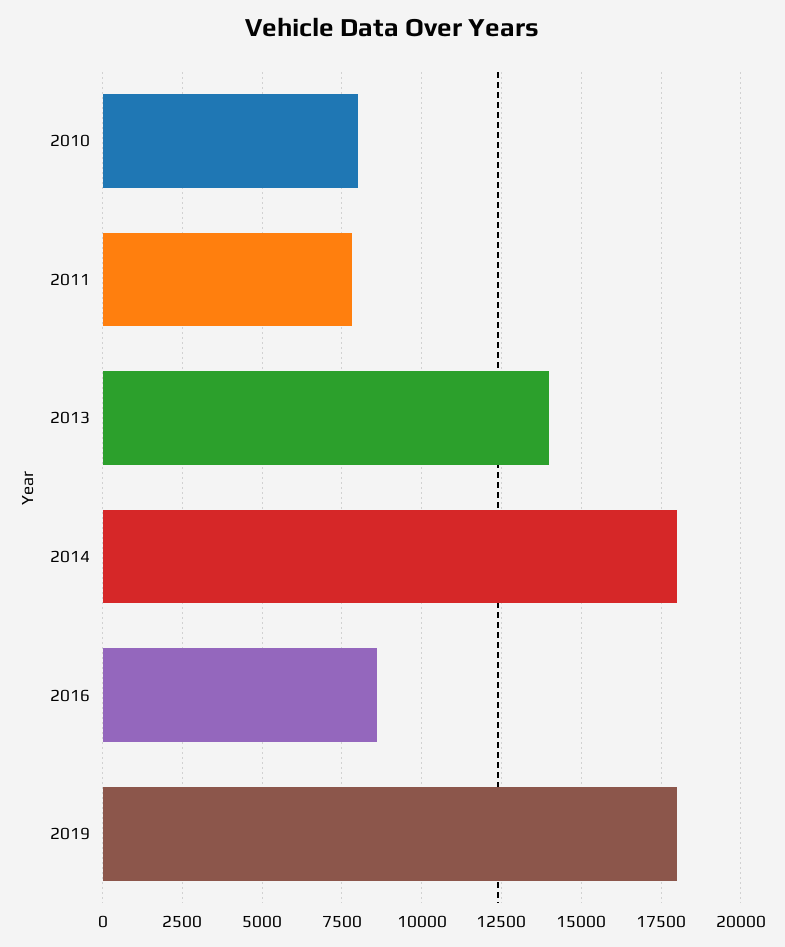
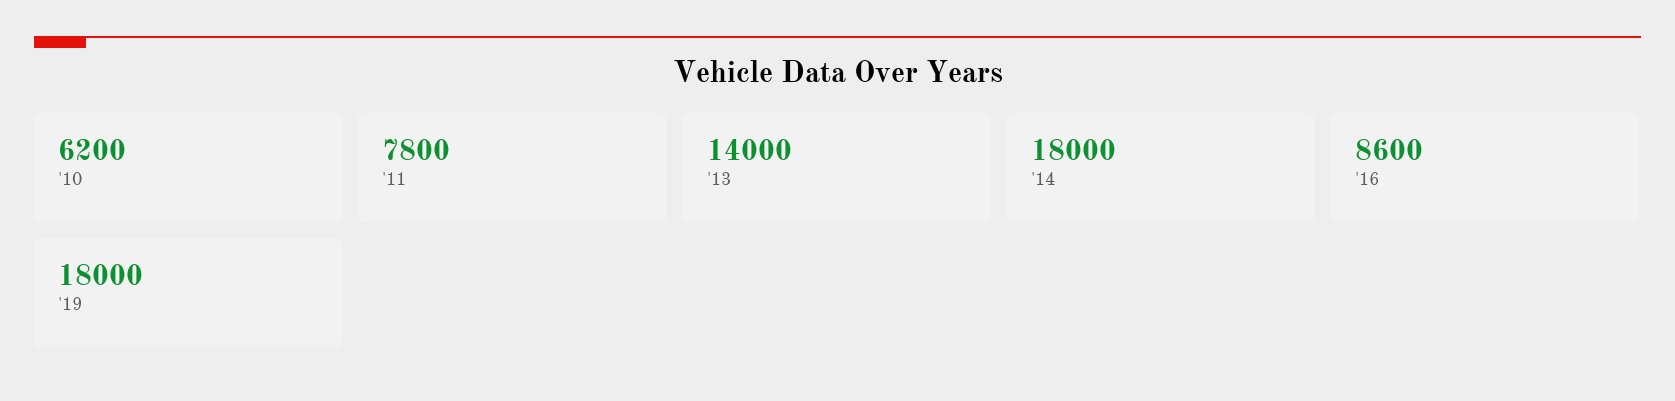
2010: 8000 -> 6200

